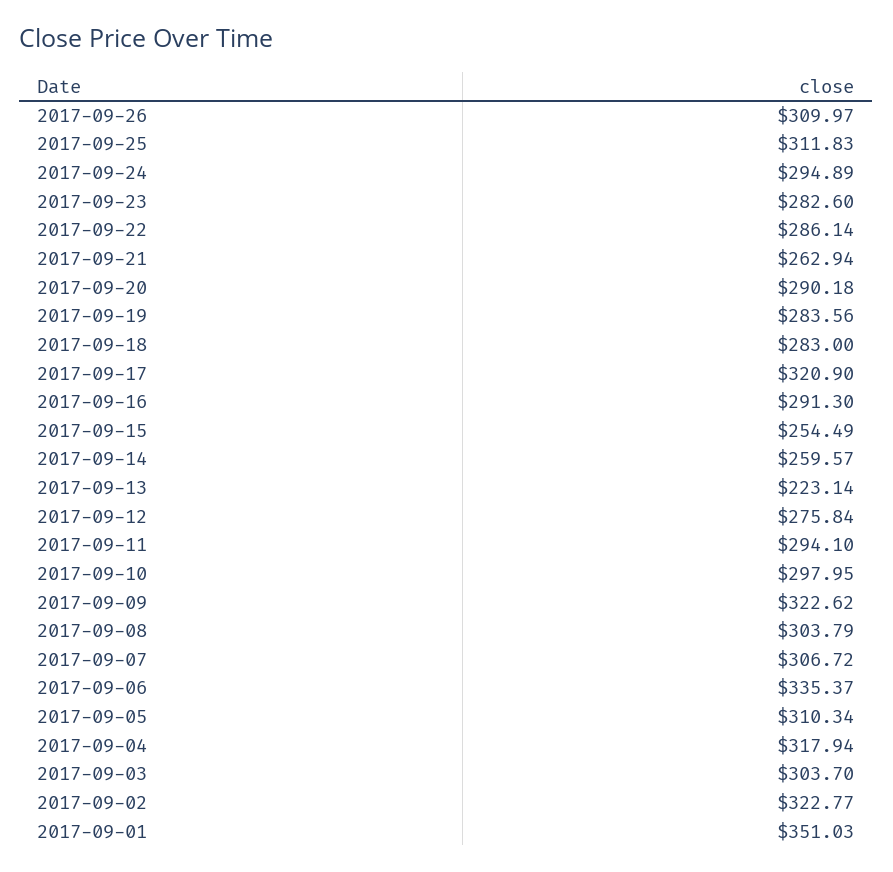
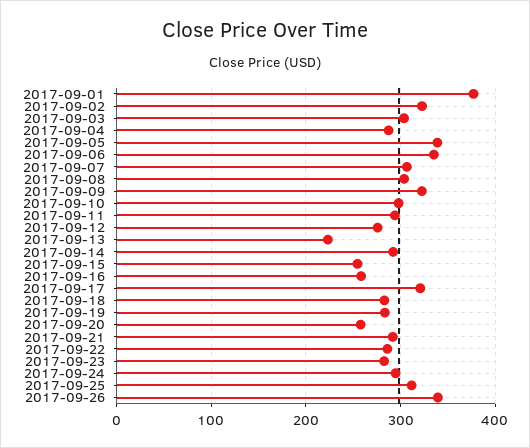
2017-09-26: 309.97 -> 340
2017-09-21: 262.94 -> 290
2017-09-20: 290.18 -> 260
2017-09-16: 291.3 -> 260
2017-09-14: 259.57 -> 290
2017-09-05: 310.34 -> 340
2017-09-04: 317.94 -> 290
2017-09-01: 351.03 -> 380

